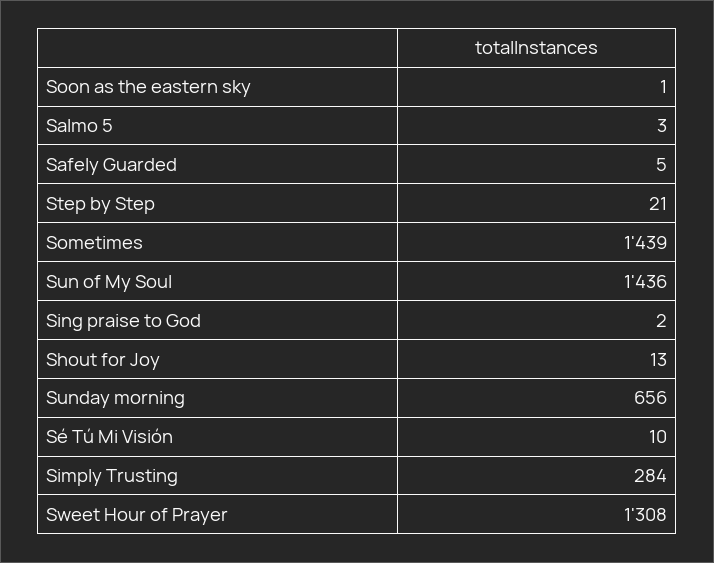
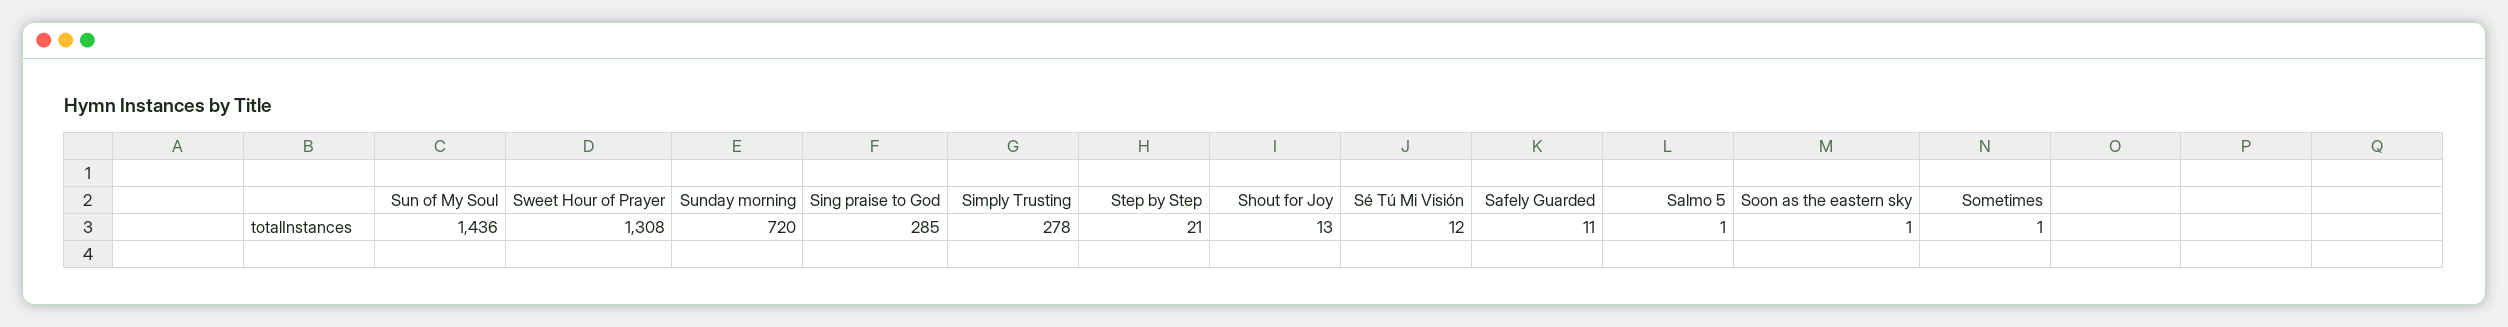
Salmo 5: 3 -> 1
Safely Guarded: 5 -> 11
Sometimes: 1439 -> 1
Sing praise to God: 2 -> 285
Sunday morning: 656 -> 720
Sé Tú Mi Visión: 10 -> 12
Simply Trusting: 284 -> 278

